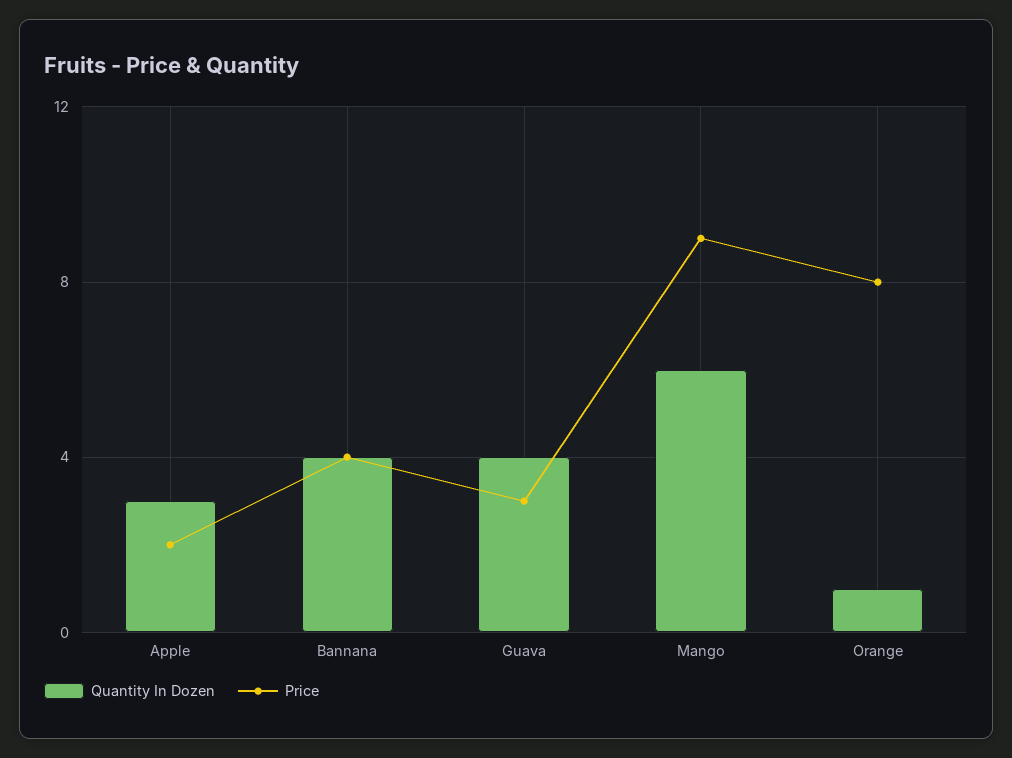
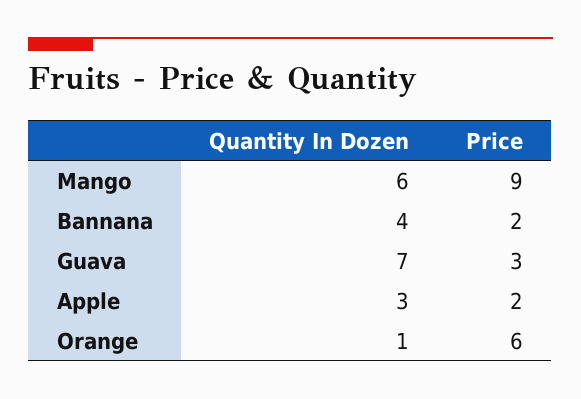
Price, Bannana: 4 -> 2
Quantity In Dozen, Guava: 4 -> 7
Price, Orange: 8 -> 6

